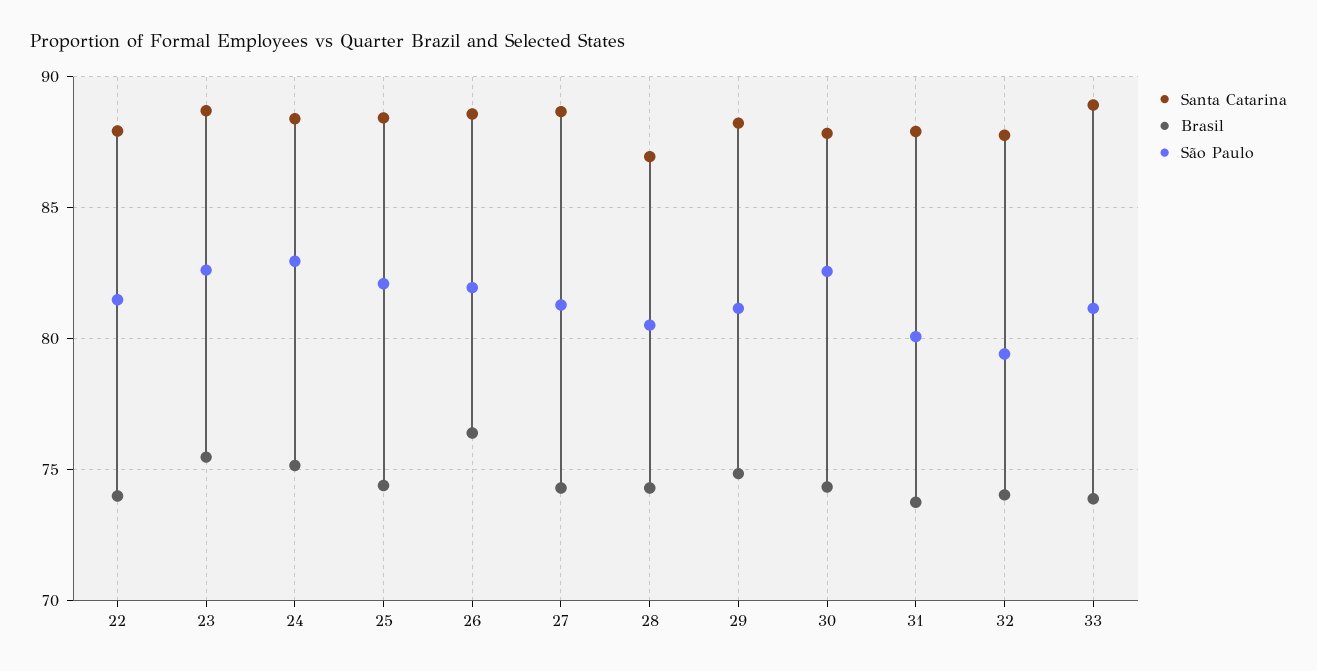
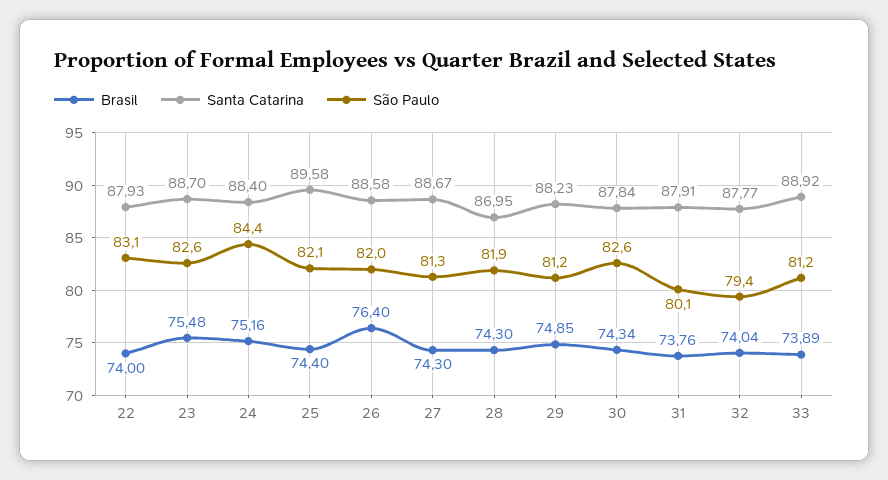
São Paulo, 22: 81.5 -> 83.1
São Paulo, 24: 83 -> 84.4
Santa Catarina, 25: 88.5 -> 89.58
São Paulo, 28: 80.5 -> 81.9

